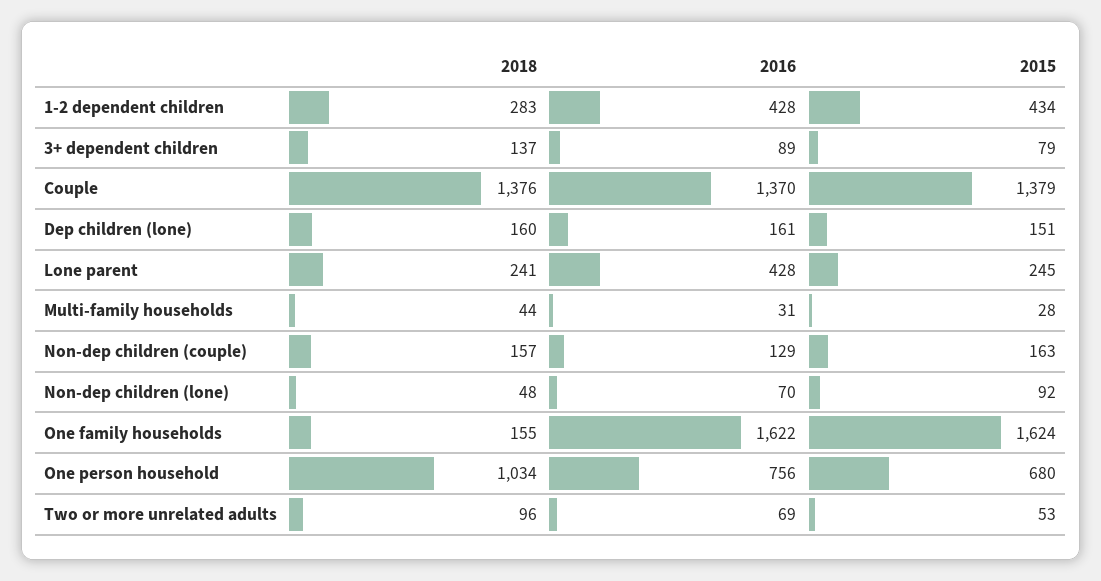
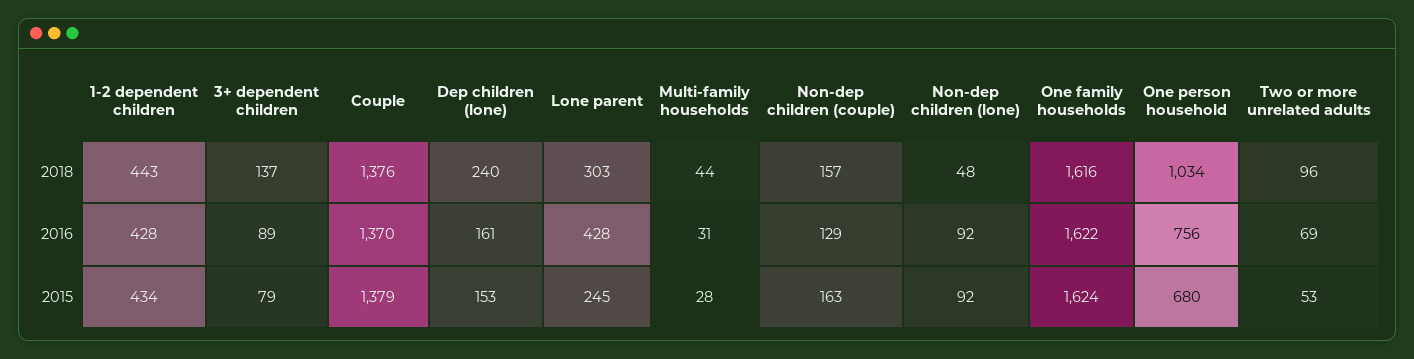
2018, 1-2 dependent children: 283 -> 443
2018, Dep children (lone): 160 -> 240
2015, Dep children (lone): 151 -> 153
2018, Lone parent: 241 -> 303
2016, Non-dep children (lone): 70 -> 92
2018, One family households: 155 -> 1616

